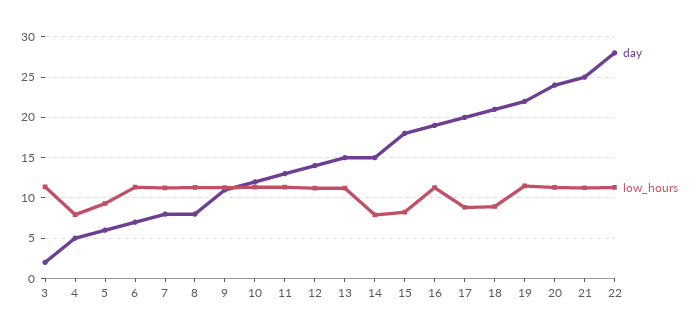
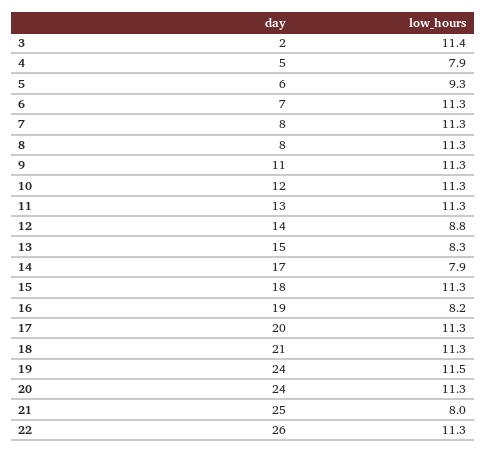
low_hours, 12: 11 -> 8.8
low_hours, 13: 11 -> 8.3
day, 14: 15 -> 17
low_hours, 15: 8 -> 11.3
low_hours, 16: 11 -> 8.2
low_hours, 17: 9 -> 11.3
low_hours, 18: 9 -> 11.3
day, 19: 22 -> 24
low_hours, 21: 11 -> 8
day, 22: 28 -> 26

